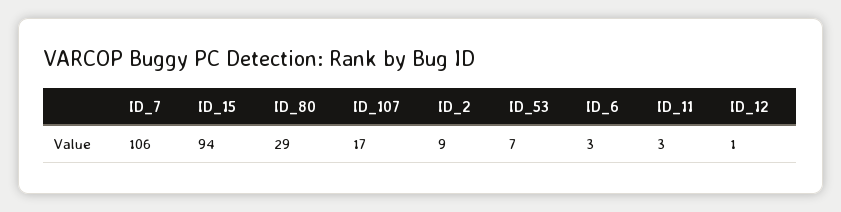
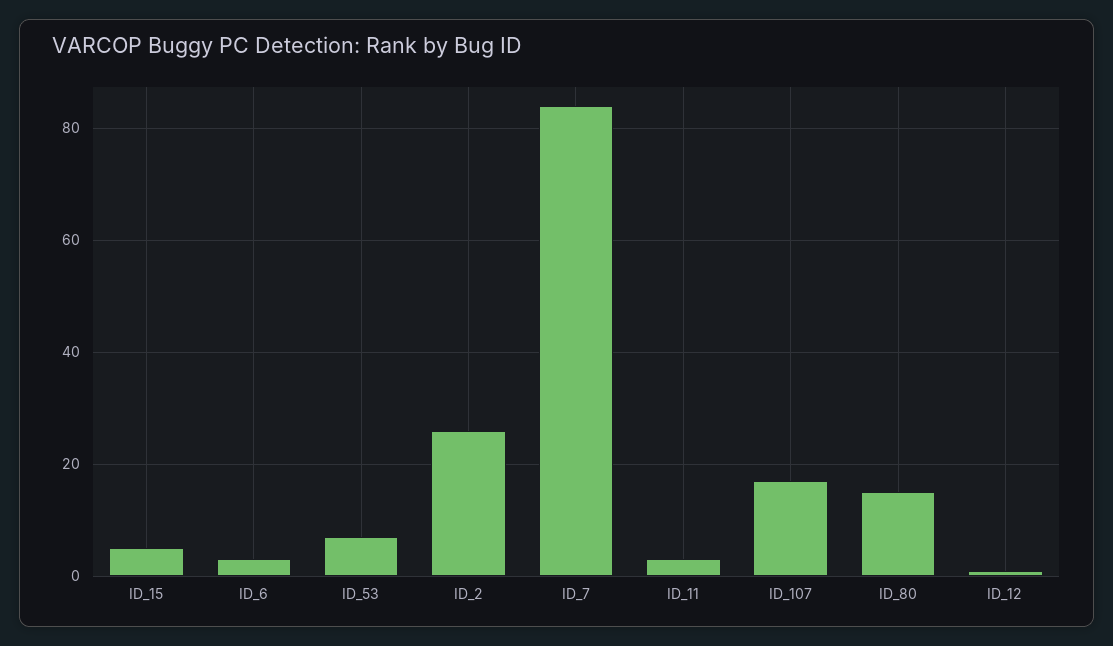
ID_7: 106 -> 85
ID_15: 94 -> 5
ID_80: 29 -> 15
ID_2: 9 -> 25

